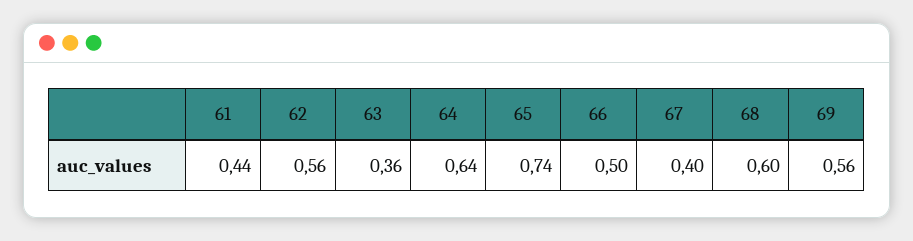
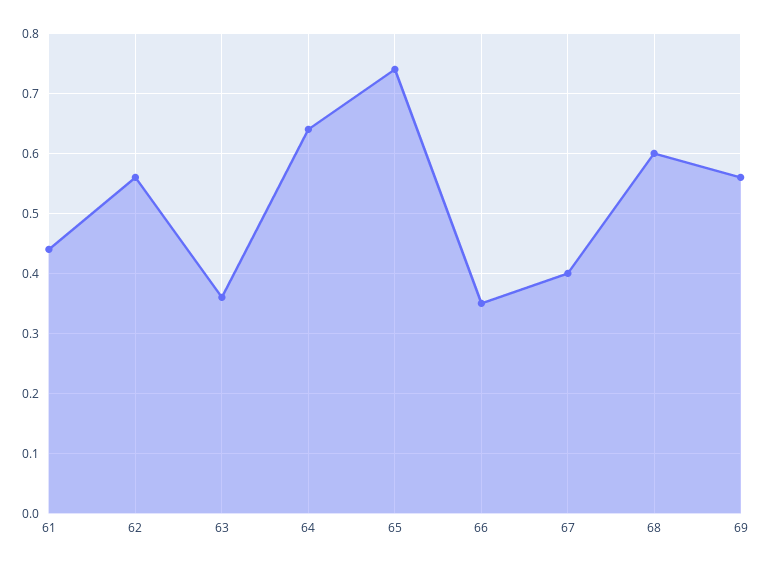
66: 0.5 -> 0.35

